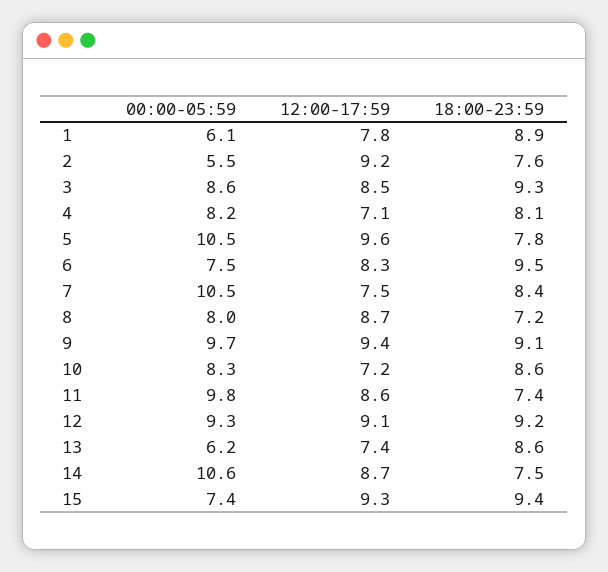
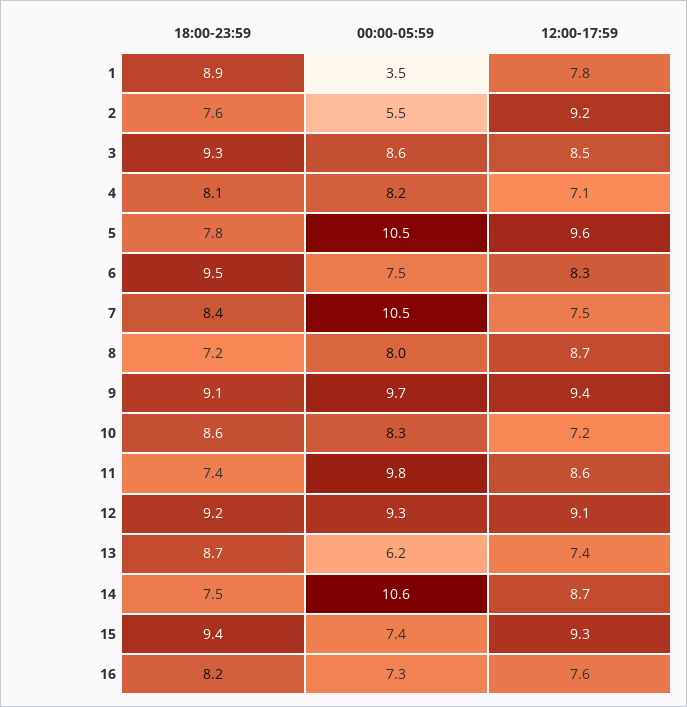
00:00-05:59, 1: 6.1 -> 3.5
18:00-23:59, 13: 8.6 -> 8.7
18:00-23:59, 16: none -> 8.2
00:00-05:59, 16: none -> 7.3
12:00-17:59, 16: none -> 7.6

